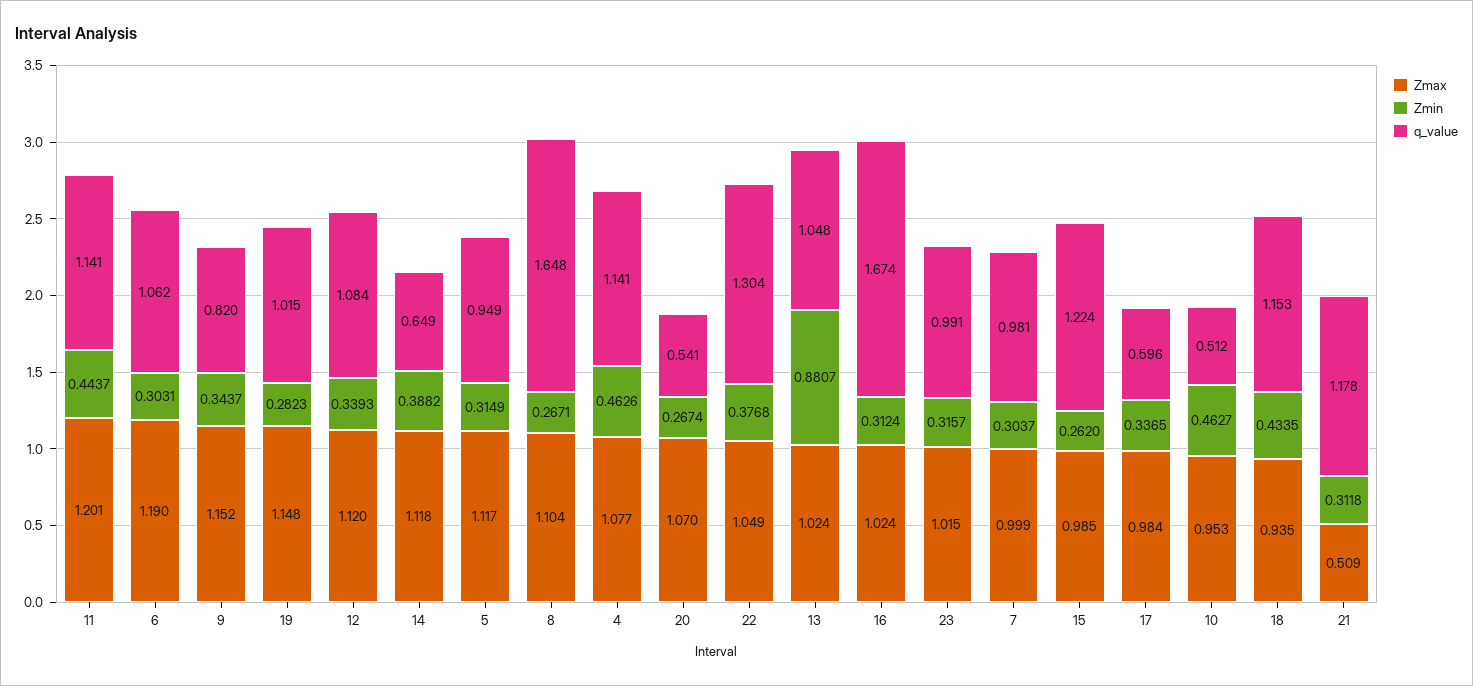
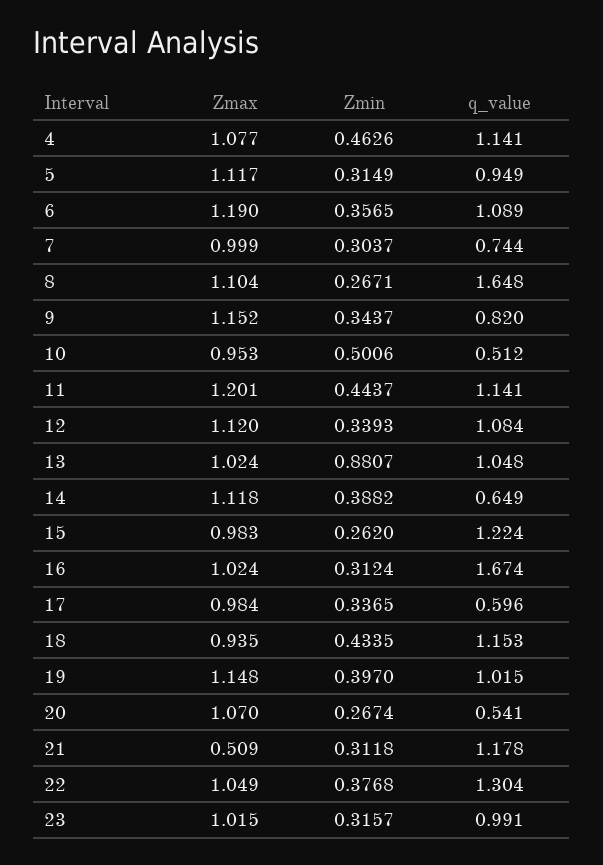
Zmin, 6: 0.3031 -> 0.3565
q_value, 6: 1.062 -> 1.089
Zmin, 19: 0.2823 -> 0.397
q_value, 7: 0.981 -> 0.744
Zmax, 15: 0.985 -> 0.983
Zmin, 10: 0.4627 -> 0.5006

